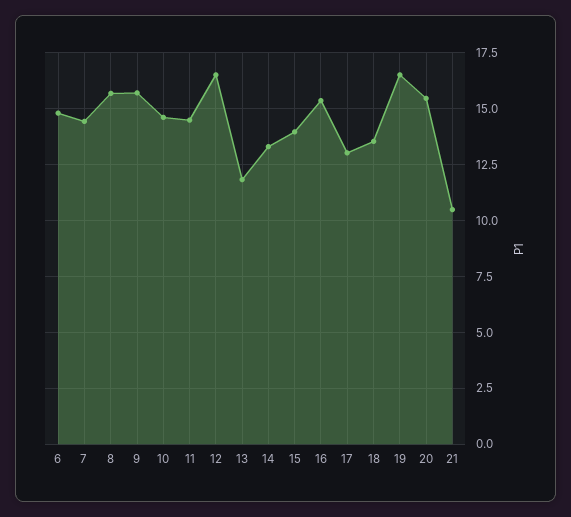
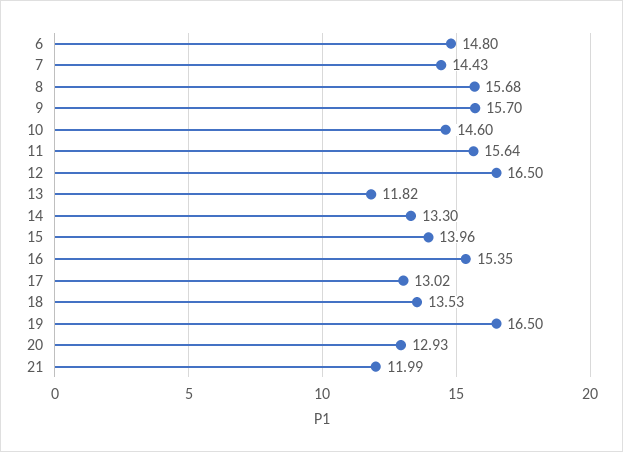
11: 14.5 -> 15.64
20: 15.5 -> 12.93
21: 10.5 -> 11.99

